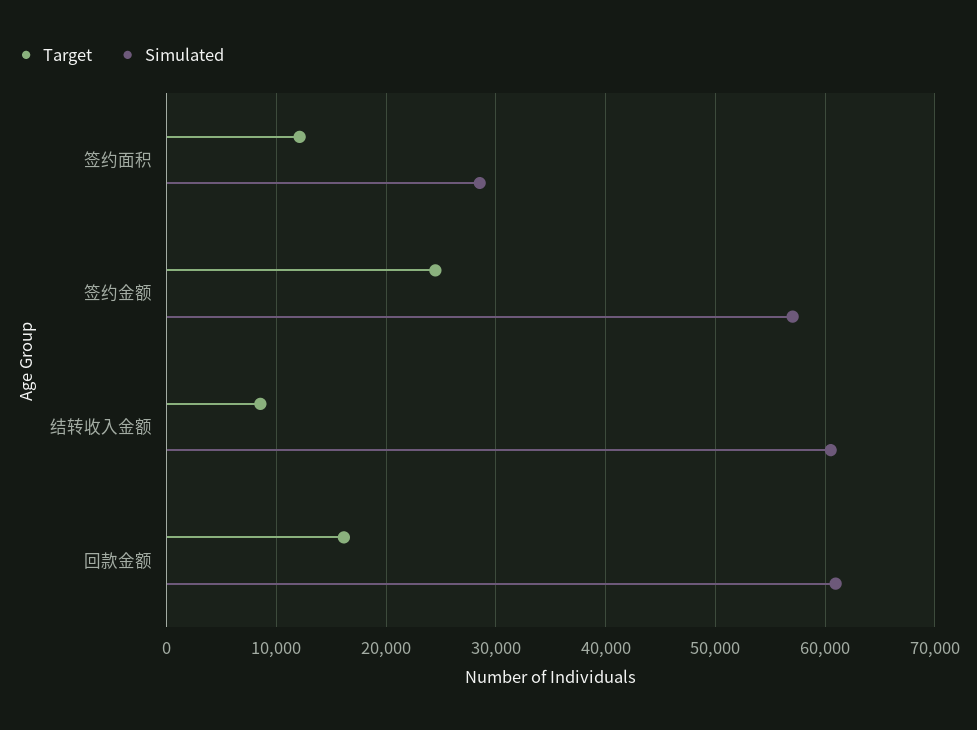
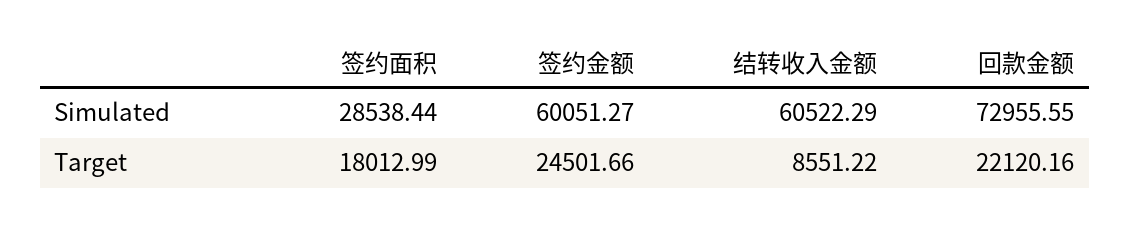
Target, 签约面积: 12000 -> 18012.99
Simulated, 签约金额: 57000 -> 60051.27
Target, 回款金额: 16000 -> 22120.16
Simulated, 回款金额: 61000 -> 72955.55

